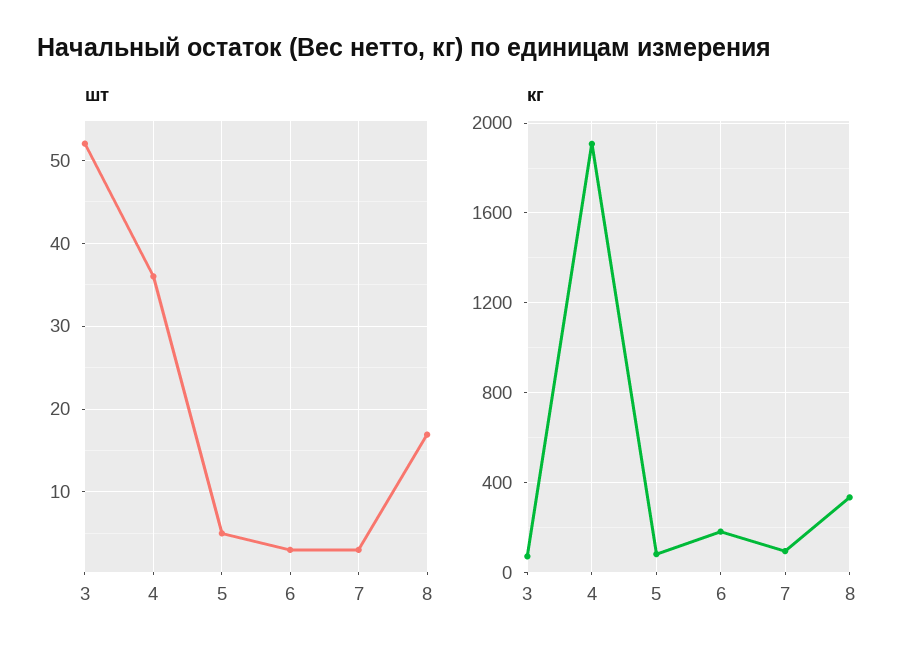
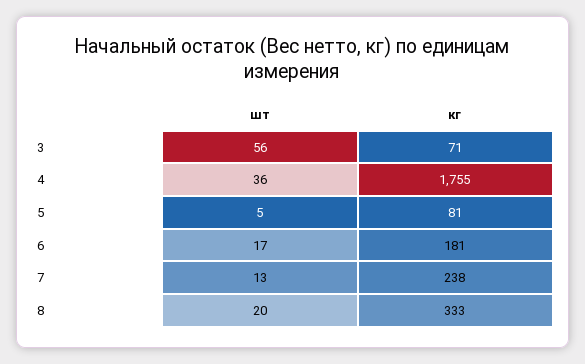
шт, 3: 52 -> 56
шт, 6: 3 -> 17
шт, 7: 3 -> 13
шт, 8: 17 -> 20
кг, 4: 1900 -> 1755
кг, 7: 100 -> 238

